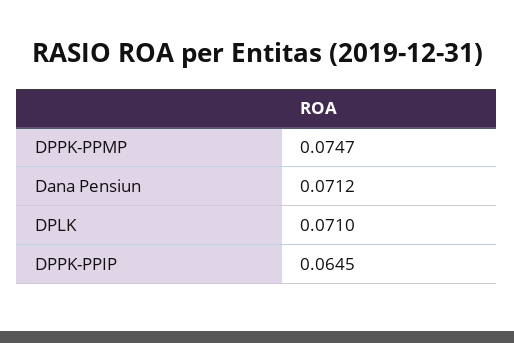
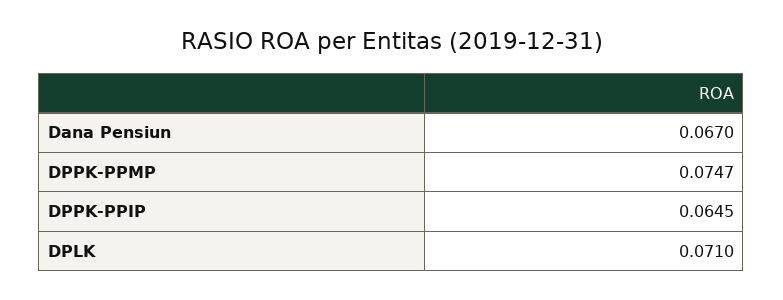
Dana Pensiun: 0.0712 -> 0.067

